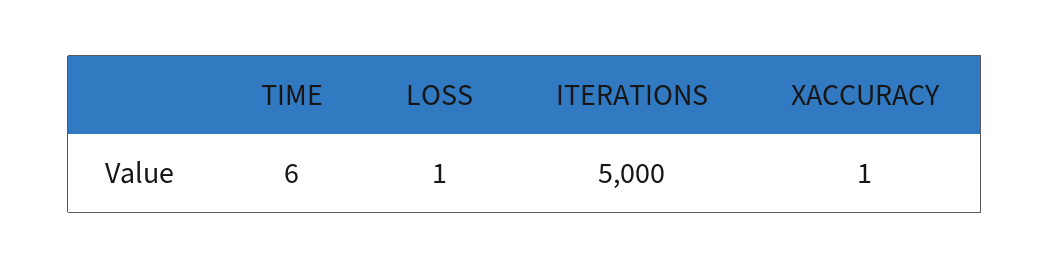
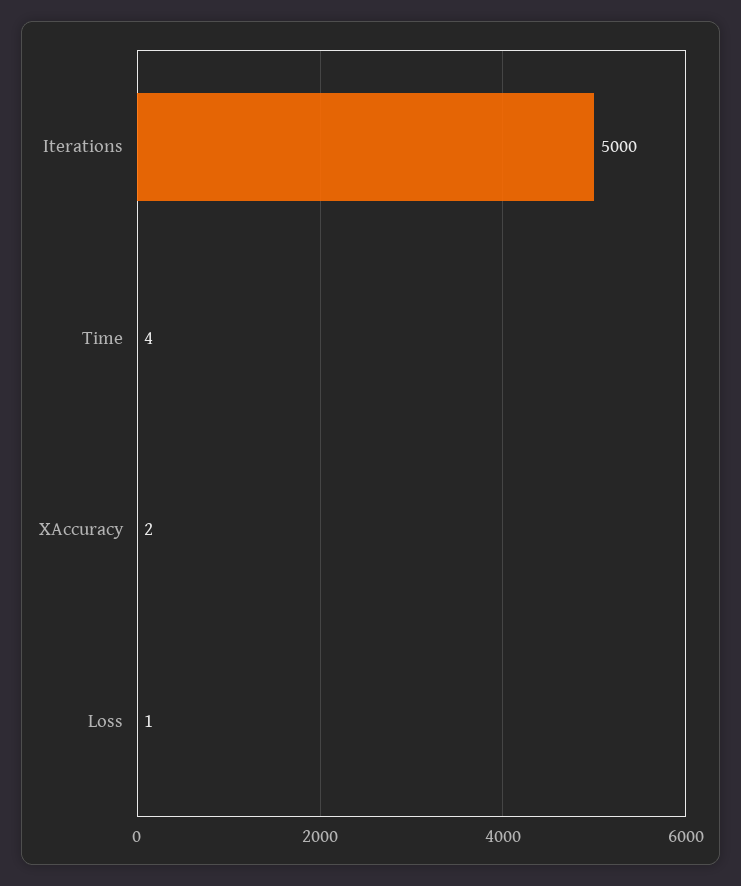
TIME: 6 -> 4
XACCURACY: 1 -> 2

